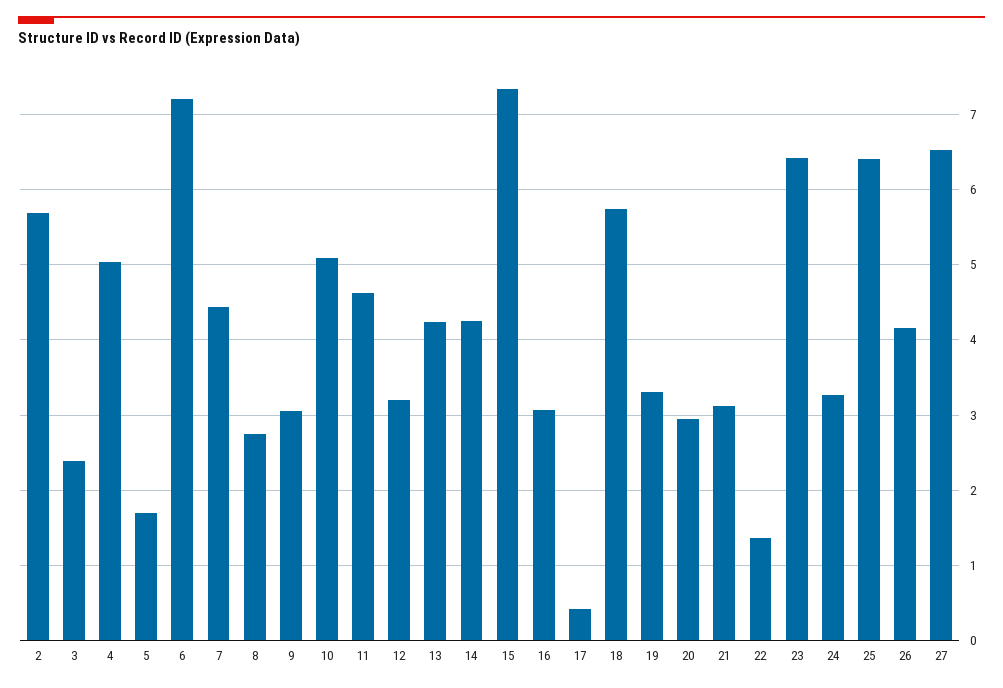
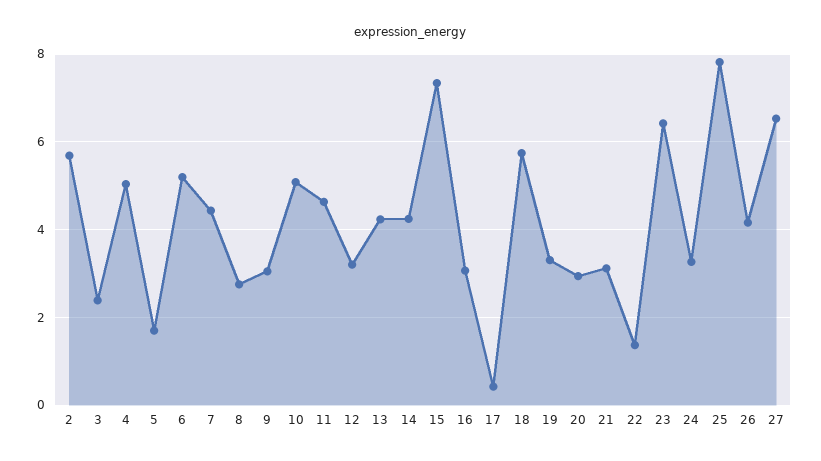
6: 7.2 -> 5.2
25: 6.4 -> 7.8

